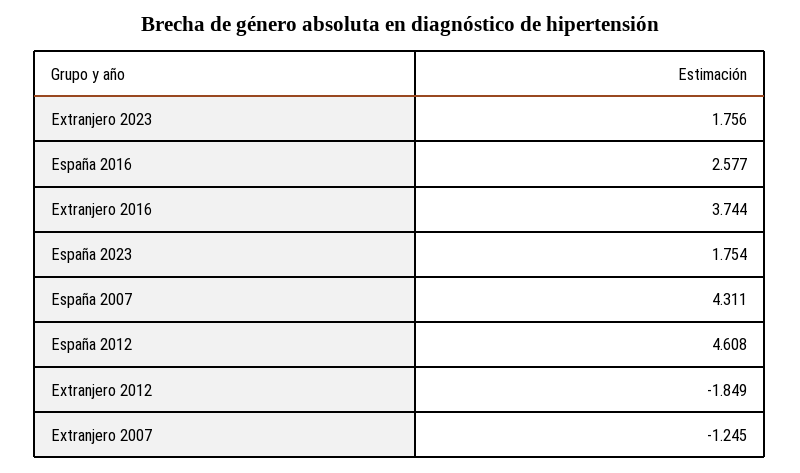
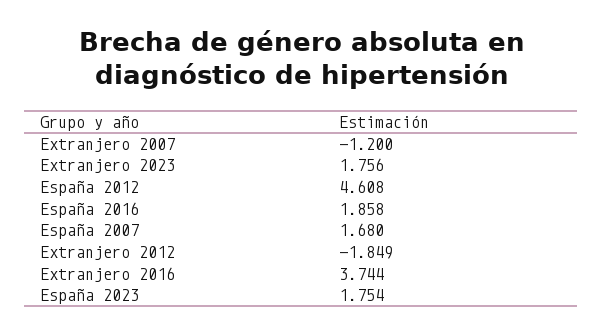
España 2016: 2.577 -> 1.858
España 2007: 4.311 -> 1.68
Extranjero 2007: -1.245 -> -1.2

